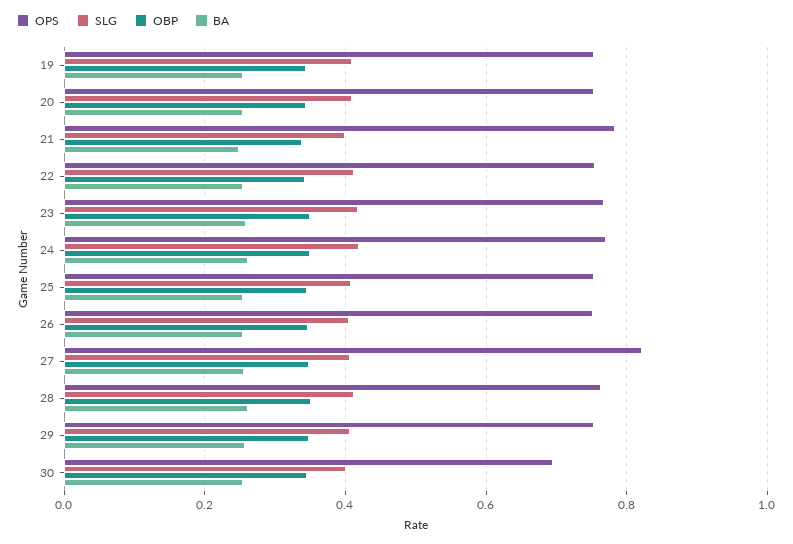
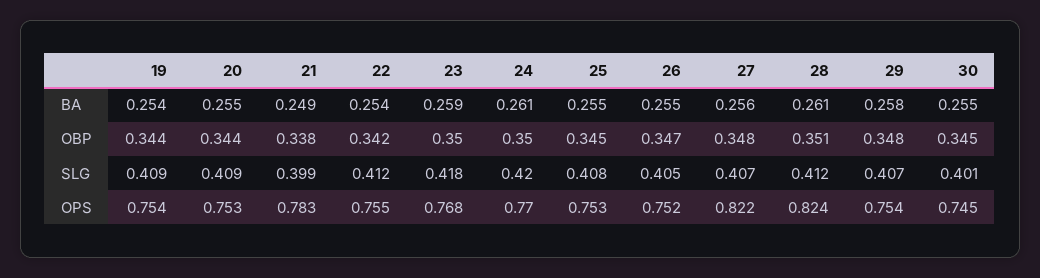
OPS, 28: 0.76 -> 0.824
OPS, 30: 0.7 -> 0.745

